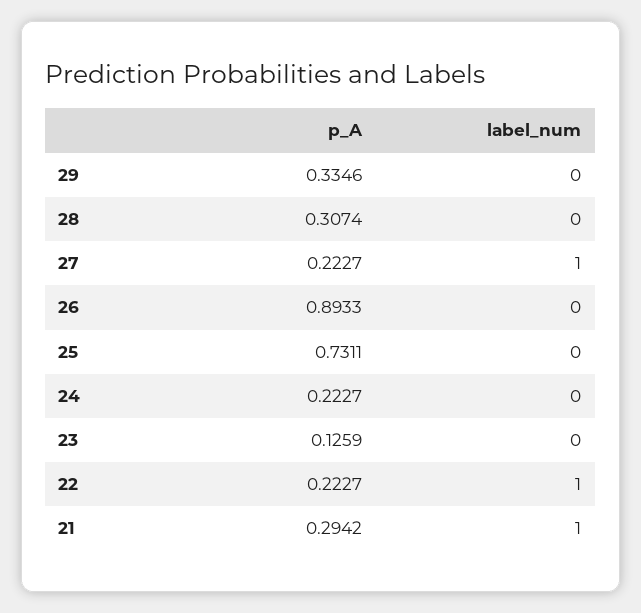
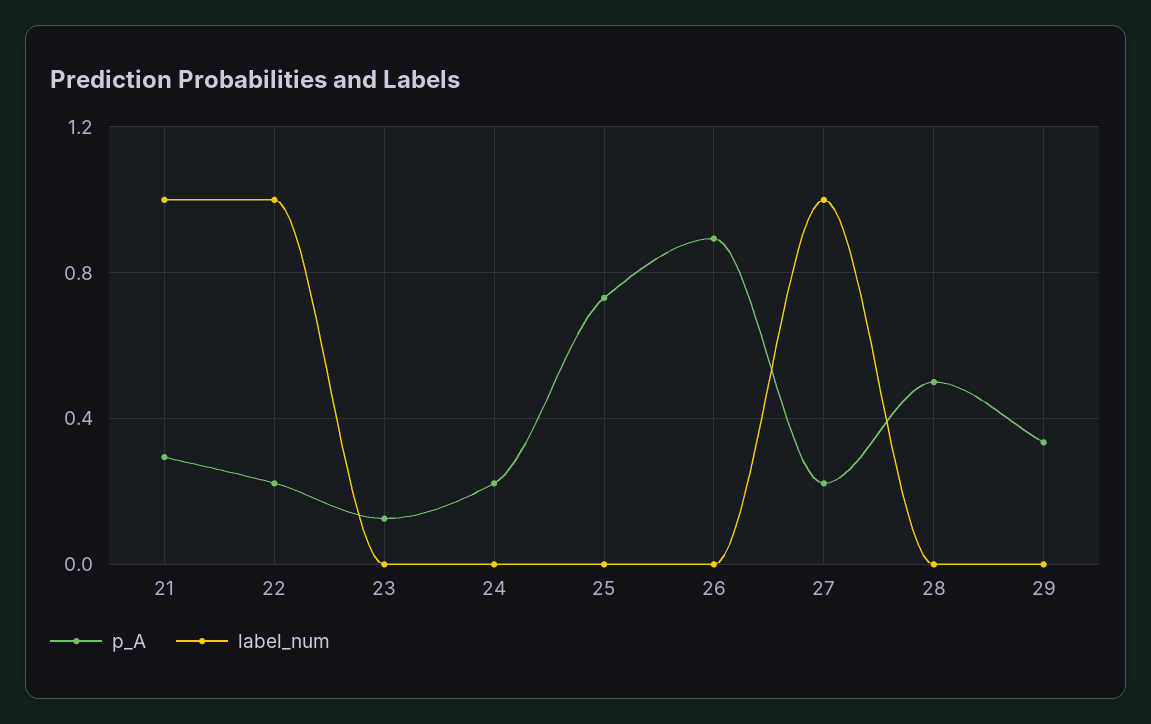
p_A, 28: 0.3074 -> 0.5

